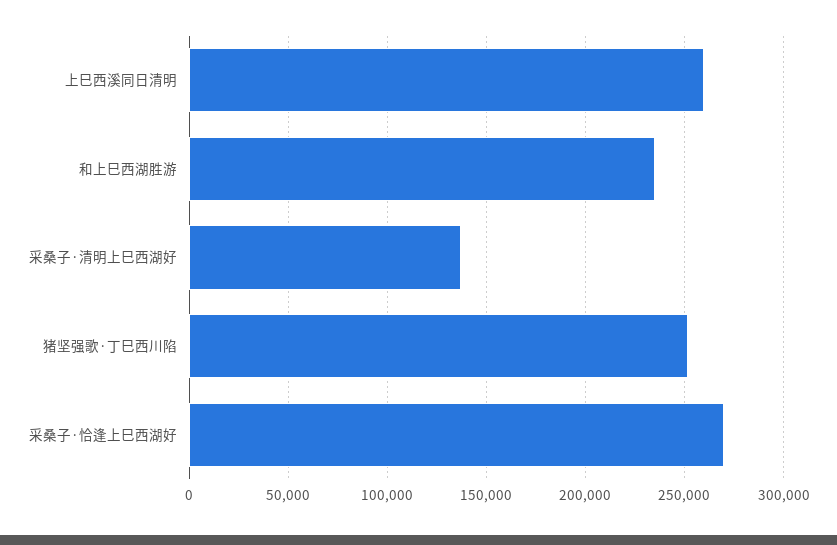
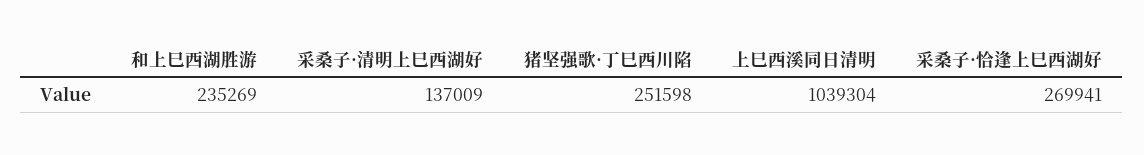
上巳西溪同日清明: 260000 -> 1039304

